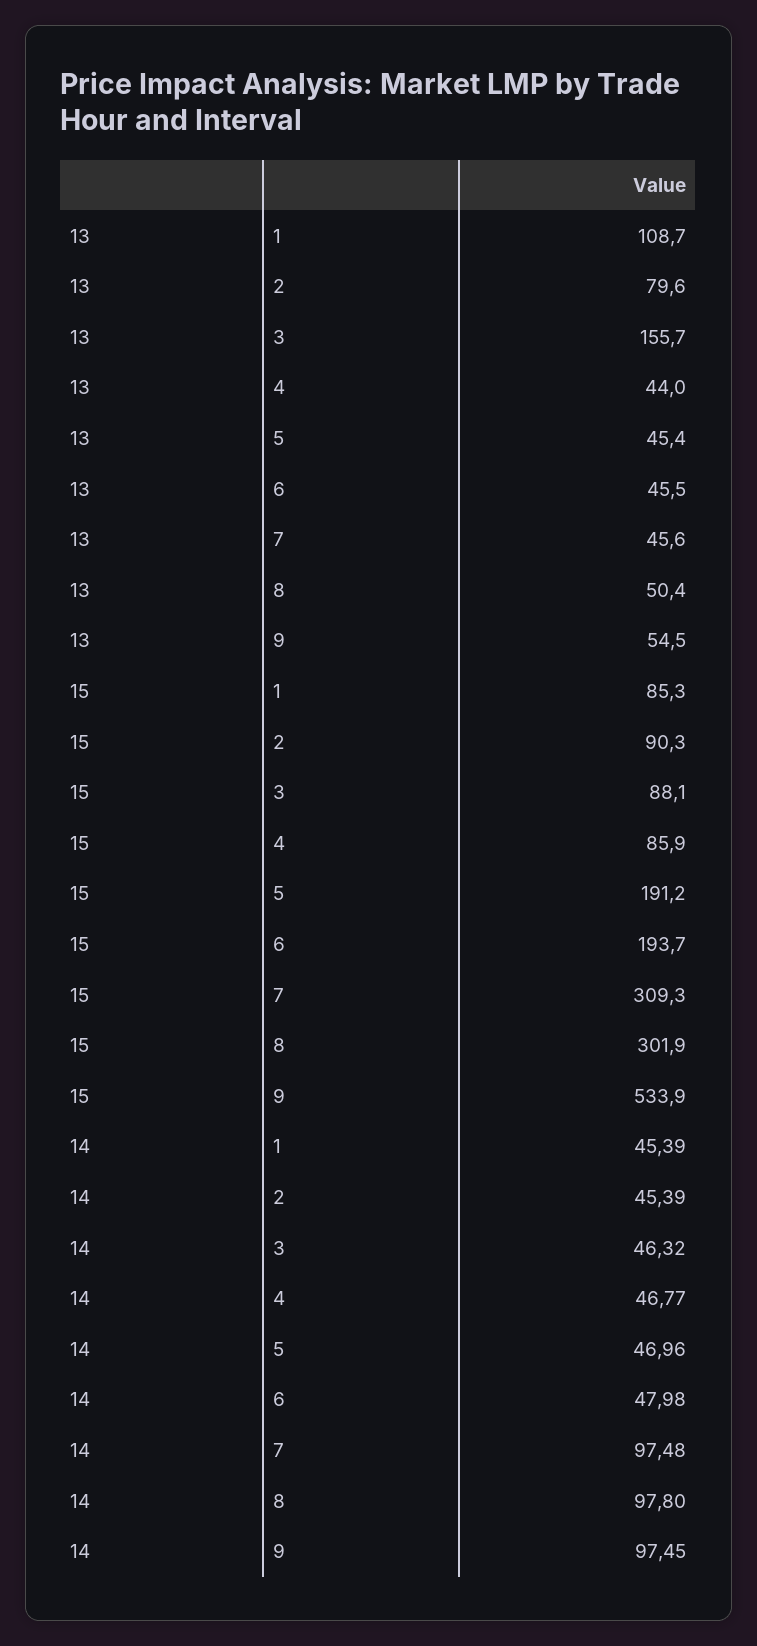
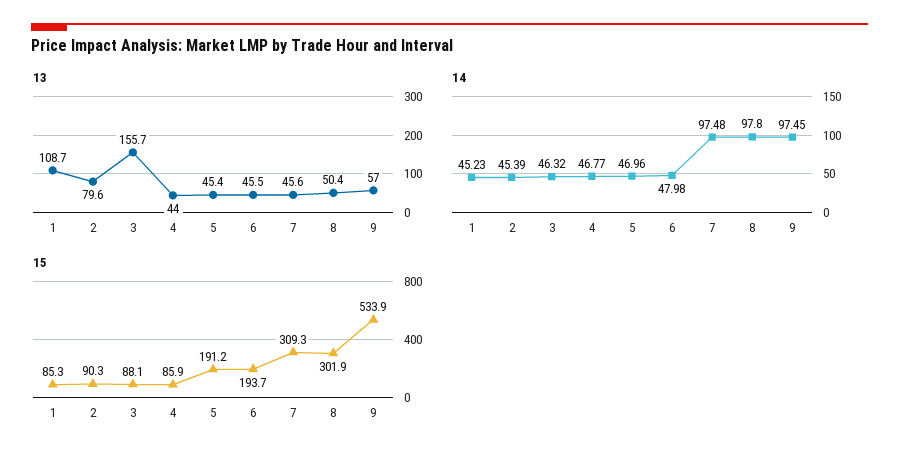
13, 9: 54.5 -> 57
14, 1: 45.39 -> 45.23

